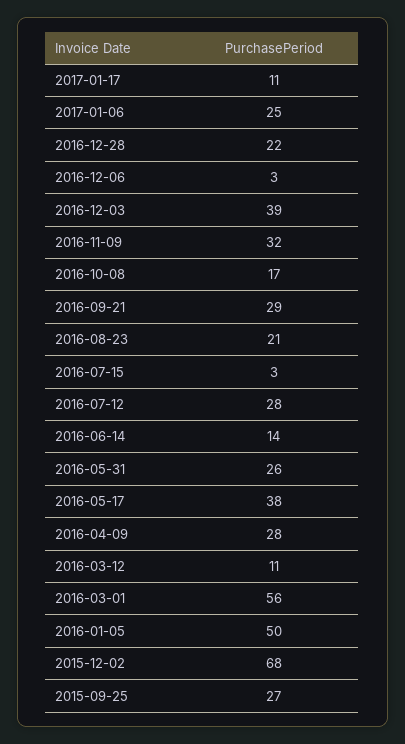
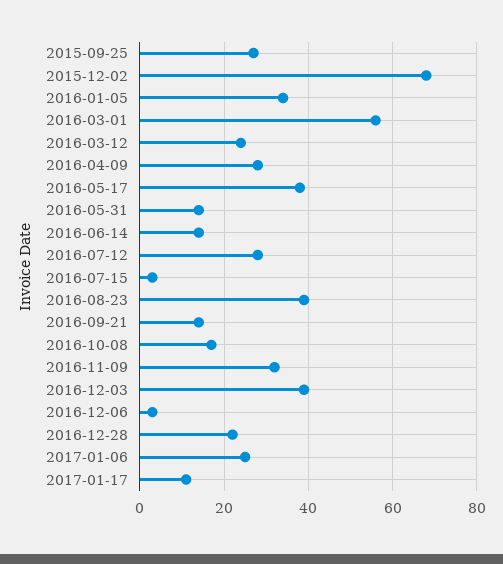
2016-09-21: 29 -> 15
2016-08-23: 21 -> 40
2016-05-31: 26 -> 15
2016-03-12: 11 -> 25
2016-01-05: 50 -> 35

